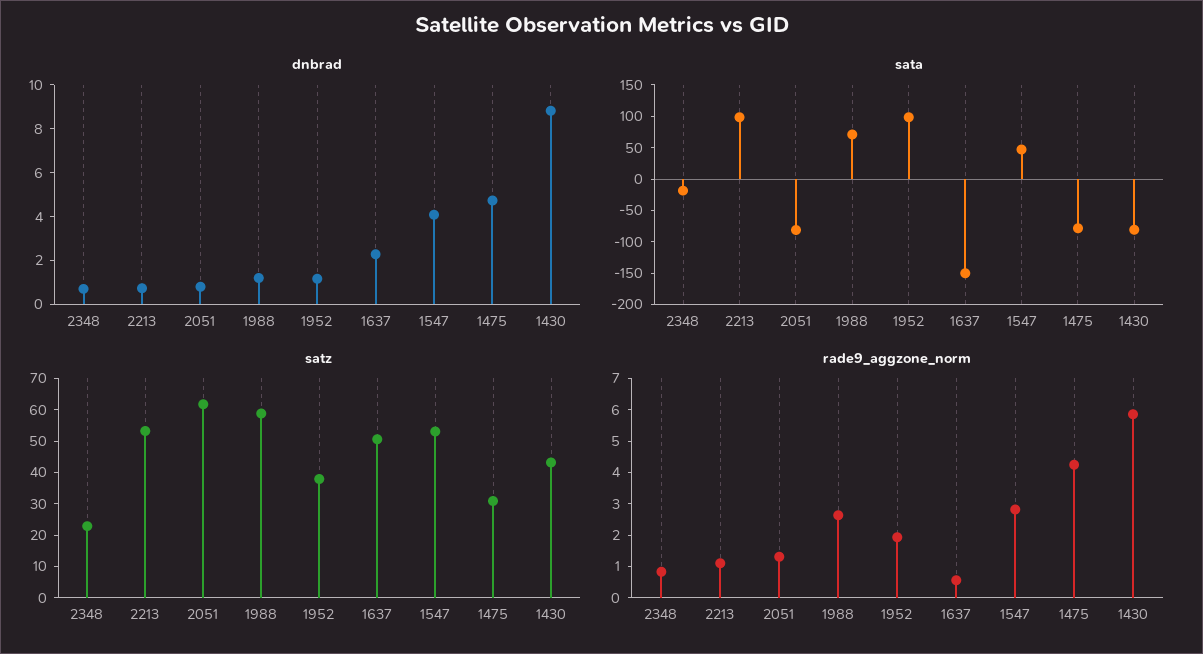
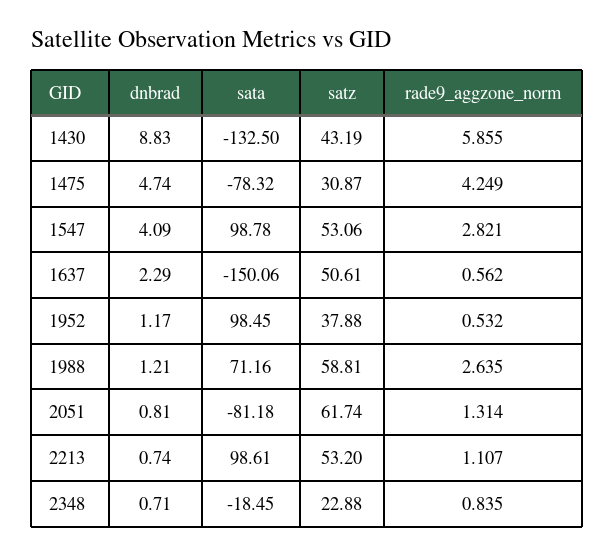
sata, 1547: 50 -> 98.78
sata, 1430: -75 -> -132.5
rade9_aggzone_norm, 1952: 2 -> 0.532

